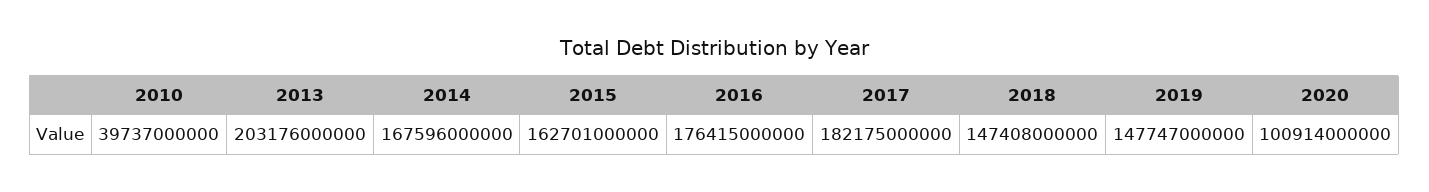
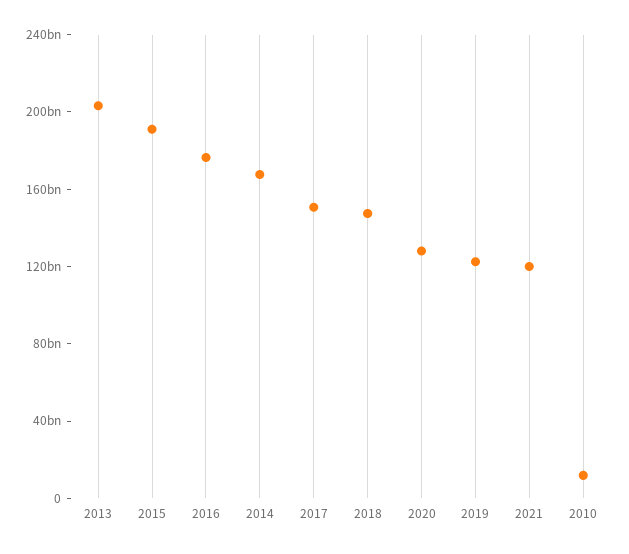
2010: 39737000000 -> 10000000000
2015: 162701000000 -> 190000000000
2017: 182175000000 -> 150000000000
2019: 147747000000 -> 120000000000
2020: 100914000000 -> 130000000000
2021: none -> 120000000000

